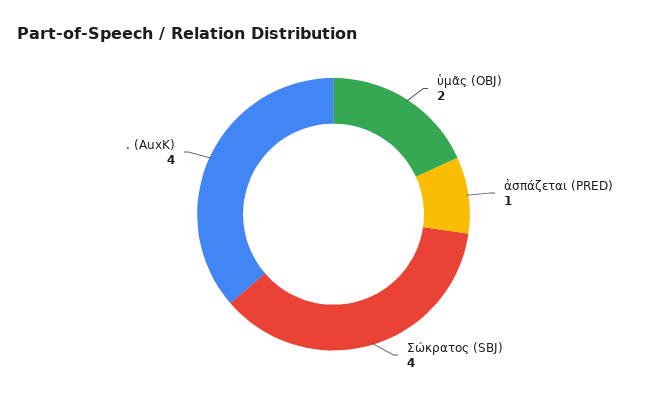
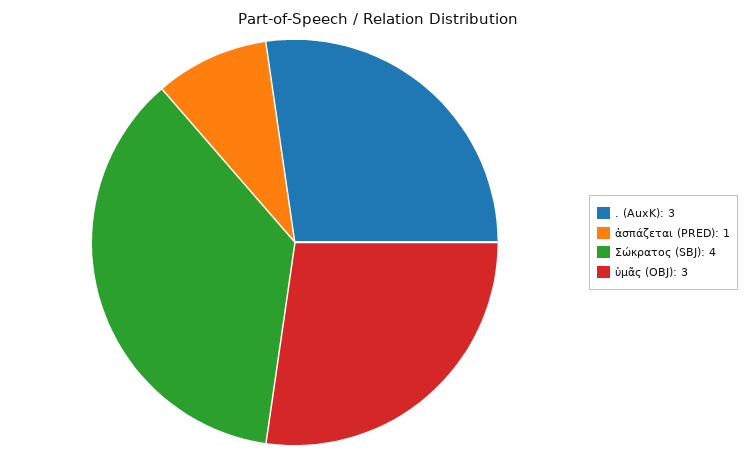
ὑμᾶς (OBJ): 2 -> 3
. (AuxK): 4 -> 3

